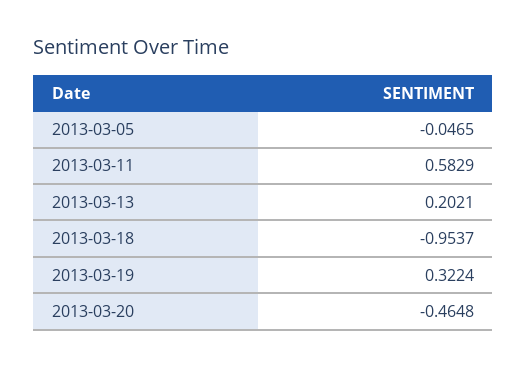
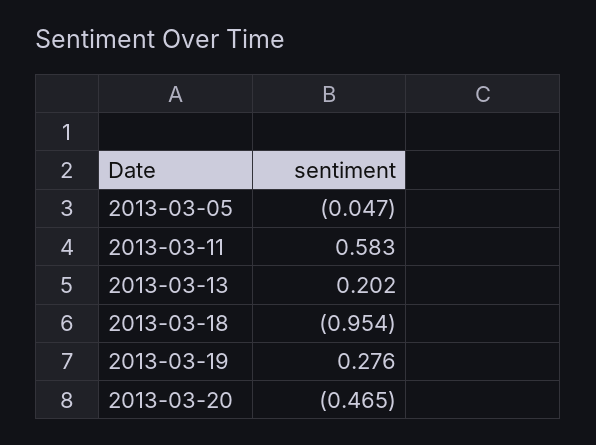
2013-03-19: 0.3224 -> 0.276

